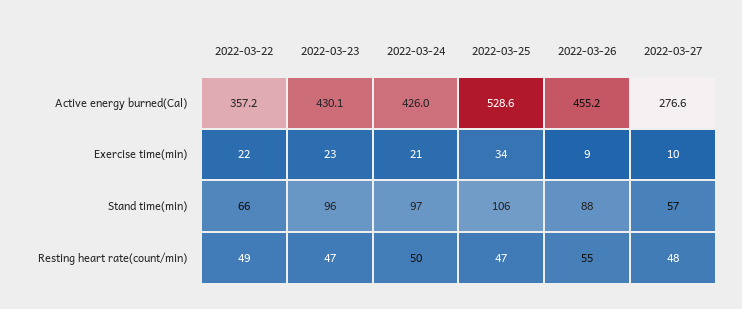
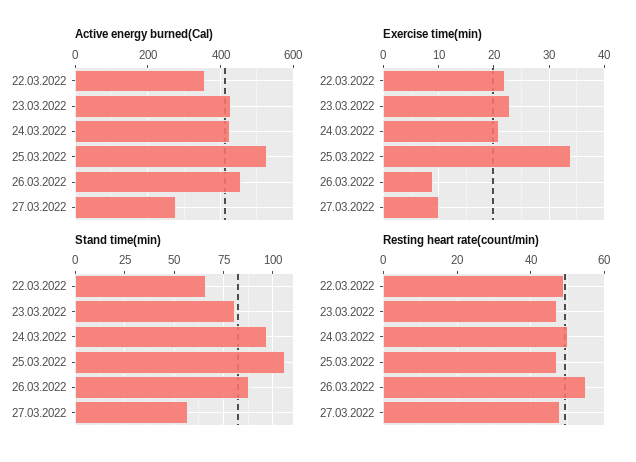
Stand time(min), 2022-03-23: 96 -> 80

